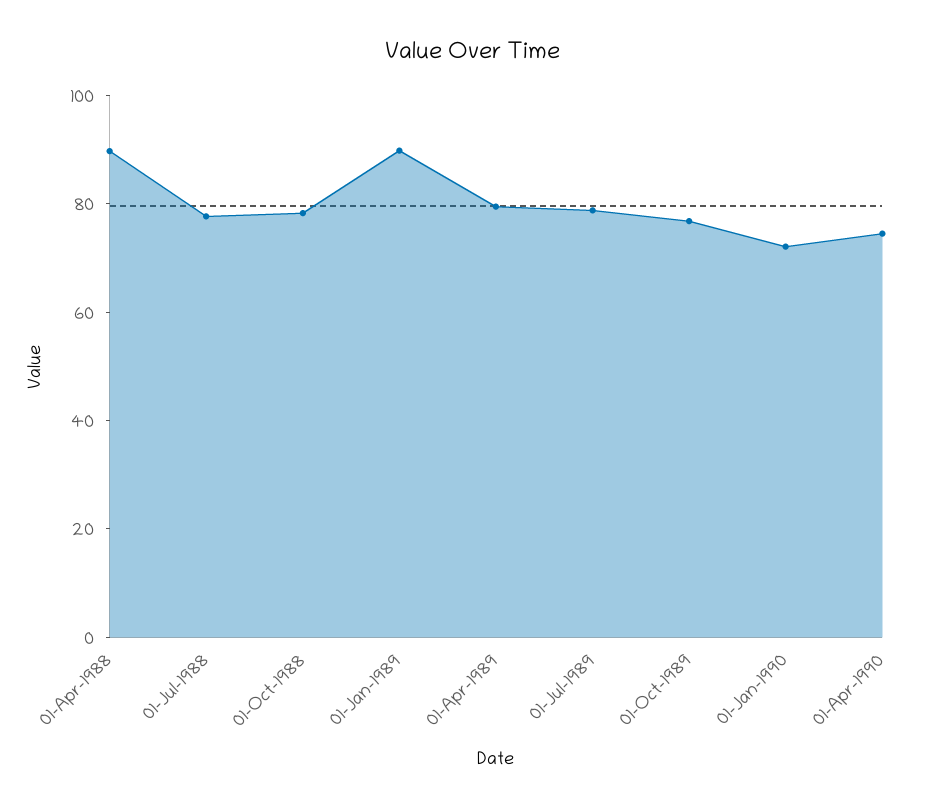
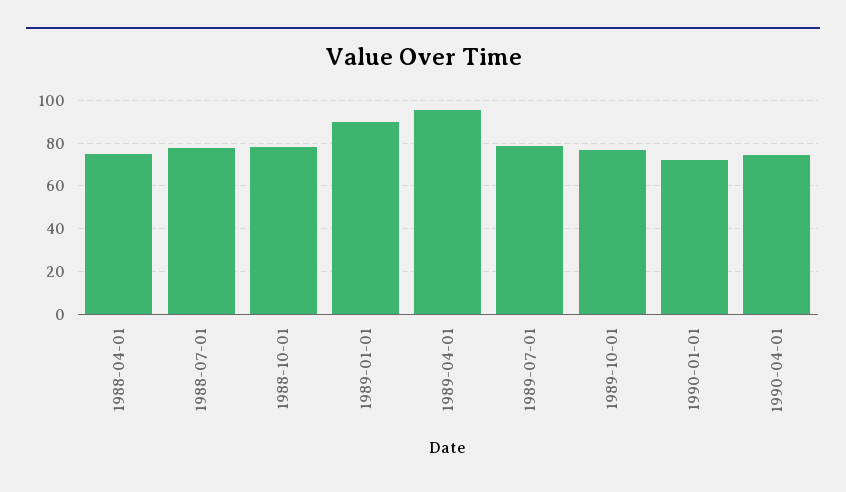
01-Apr-1988: 90 -> 75
01-Apr-1989: 80 -> 95

